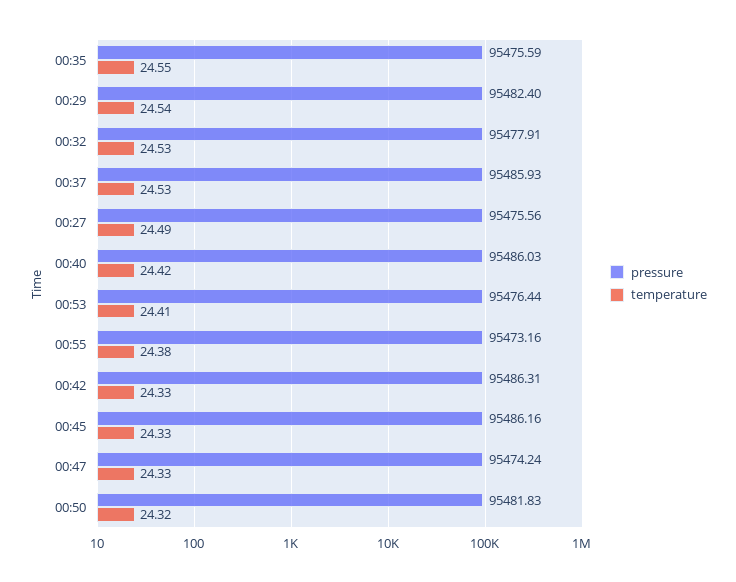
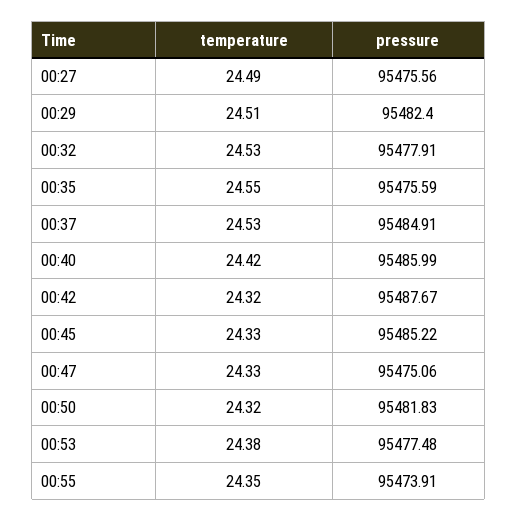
temperature, 00:29: 24.54 -> 24.51
pressure, 00:37: 95485.93 -> 95484.91
pressure, 00:40: 95486.03 -> 95485.99
pressure, 00:53: 95476.44 -> 95477.48
temperature, 00:53: 24.41 -> 24.38
pressure, 00:55: 95473.16 -> 95473.91
temperature, 00:55: 24.38 -> 24.35
pressure, 00:42: 95486.31 -> 95487.67
temperature, 00:42: 24.33 -> 24.32
pressure, 00:45: 95486.16 -> 95485.22
pressure, 00:47: 95474.24 -> 95475.06

